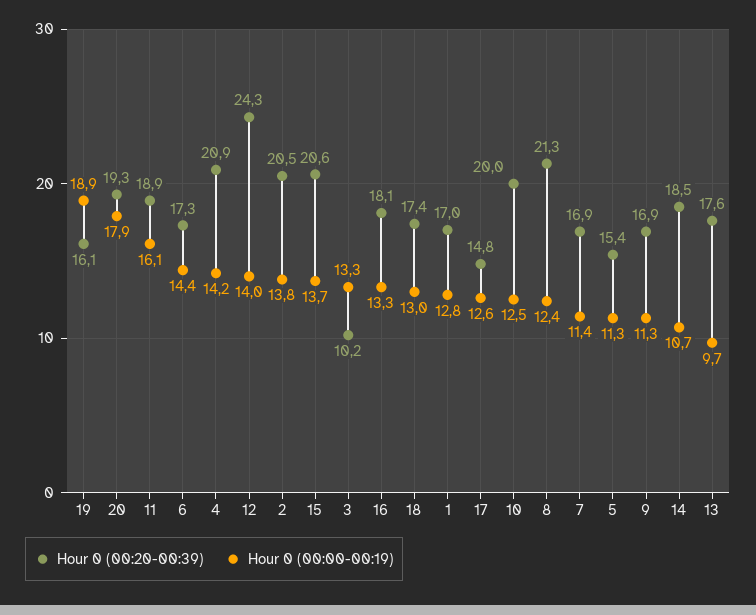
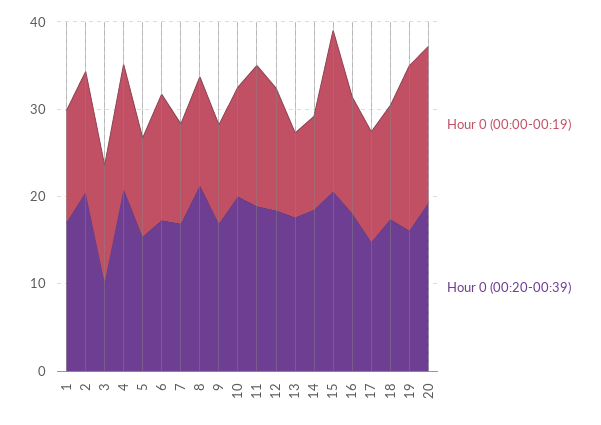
Hour 0 (00:20-00:39), 12: 24.3 -> 18
Hour 0 (00:00-00:19), 15: 13.7 -> 18

